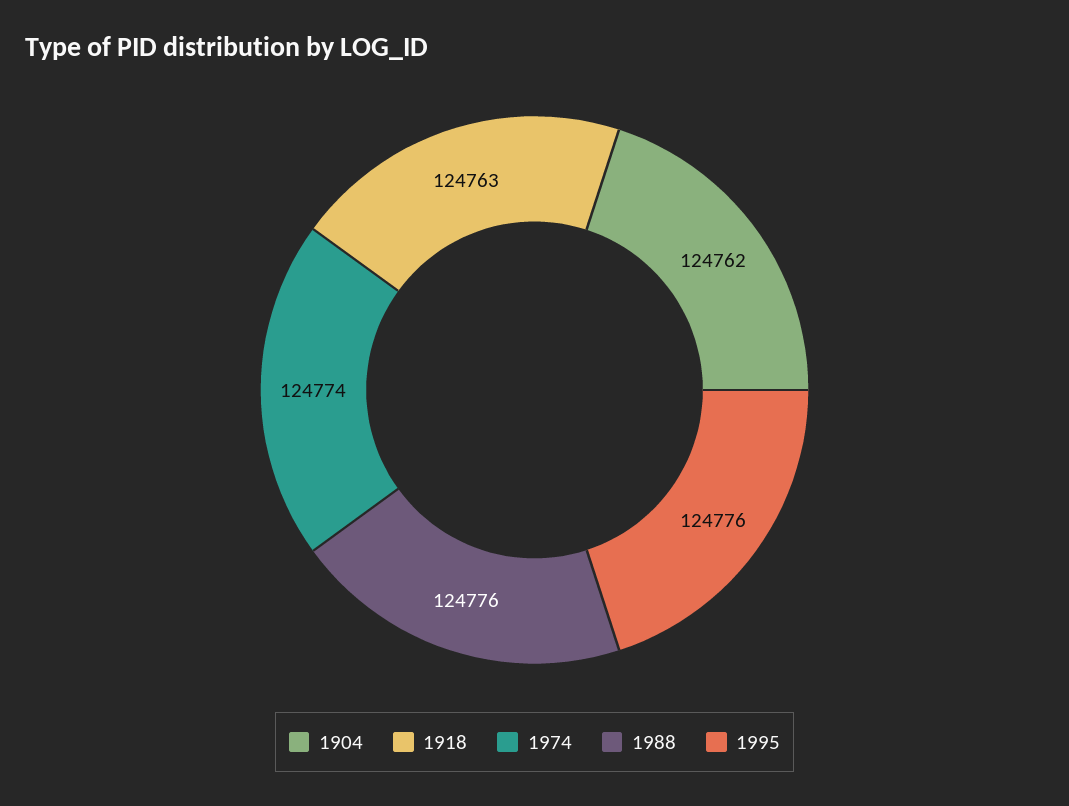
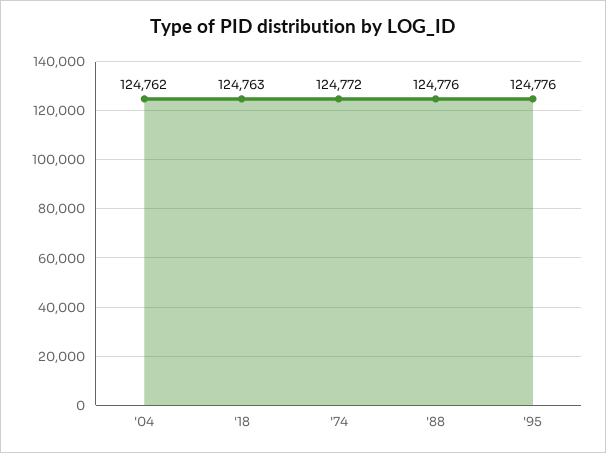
1974: 124774 -> 124772

